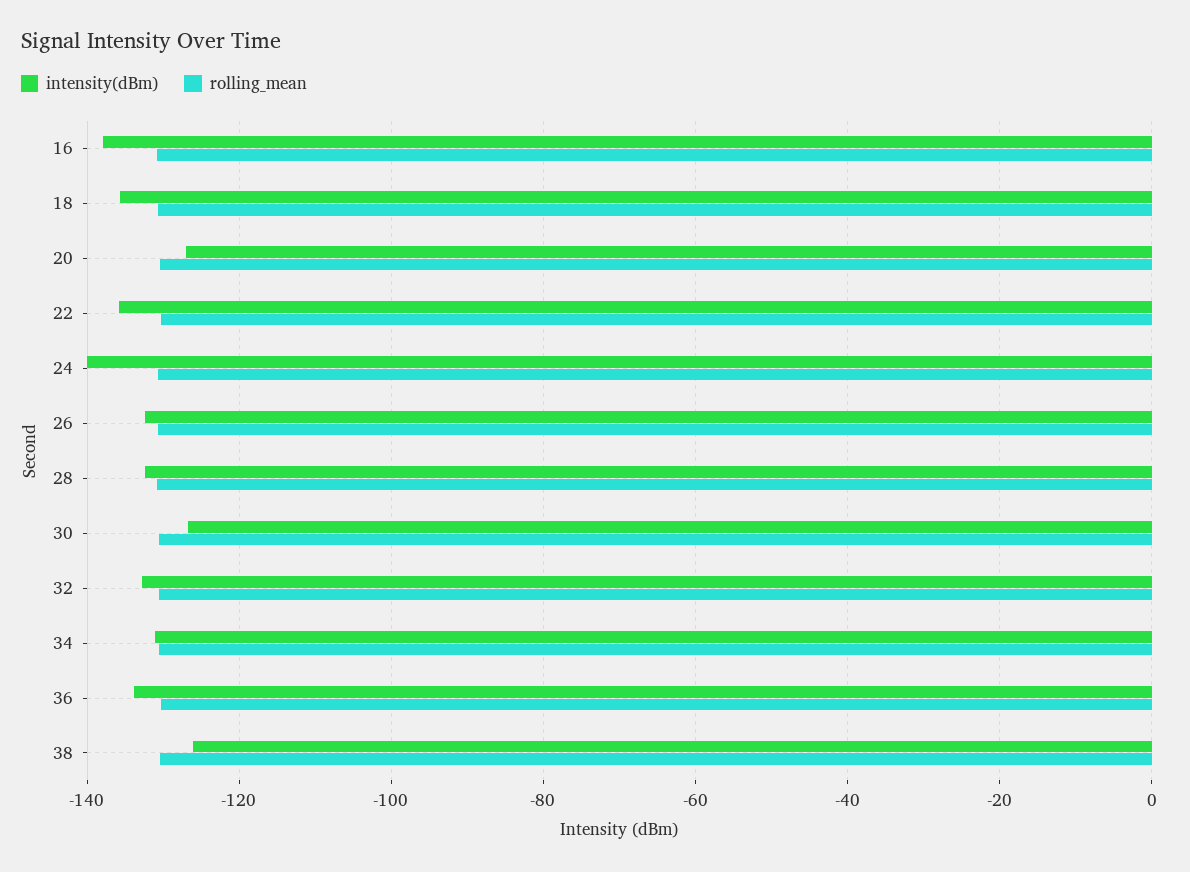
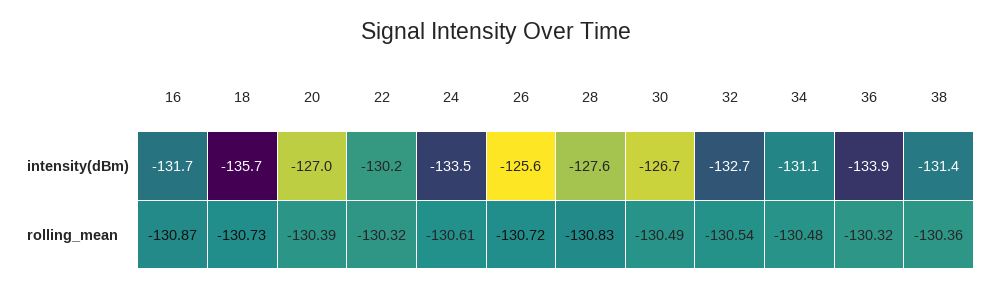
intensity(dBm), 16: -138 -> -131.7
intensity(dBm), 22: -136 -> -130.2
intensity(dBm), 24: -140 -> -133.5
intensity(dBm), 26: -132 -> -125.6
intensity(dBm), 28: -132 -> -127.6
intensity(dBm), 38: -126 -> -131.4

